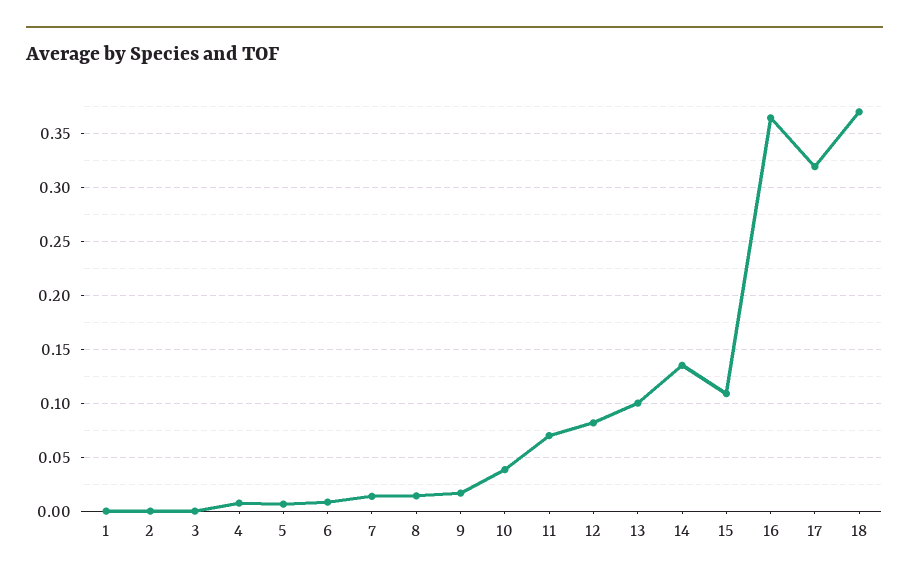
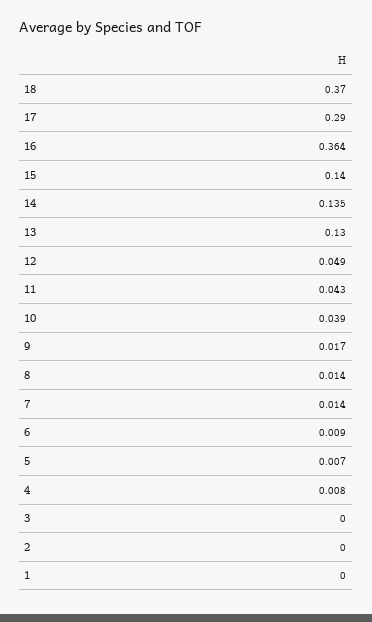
11: 0.07 -> 0.043
12: 0.08 -> 0.049
13: 0.1 -> 0.13
15: 0.11 -> 0.14
17: 0.32 -> 0.29

